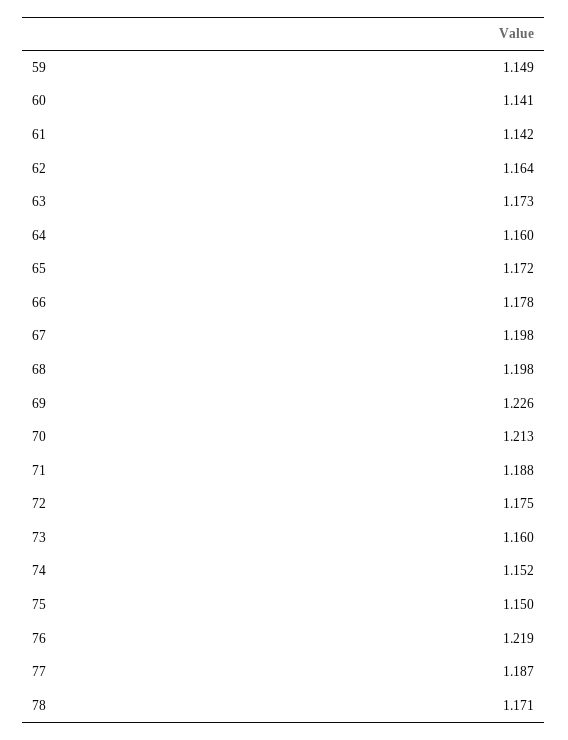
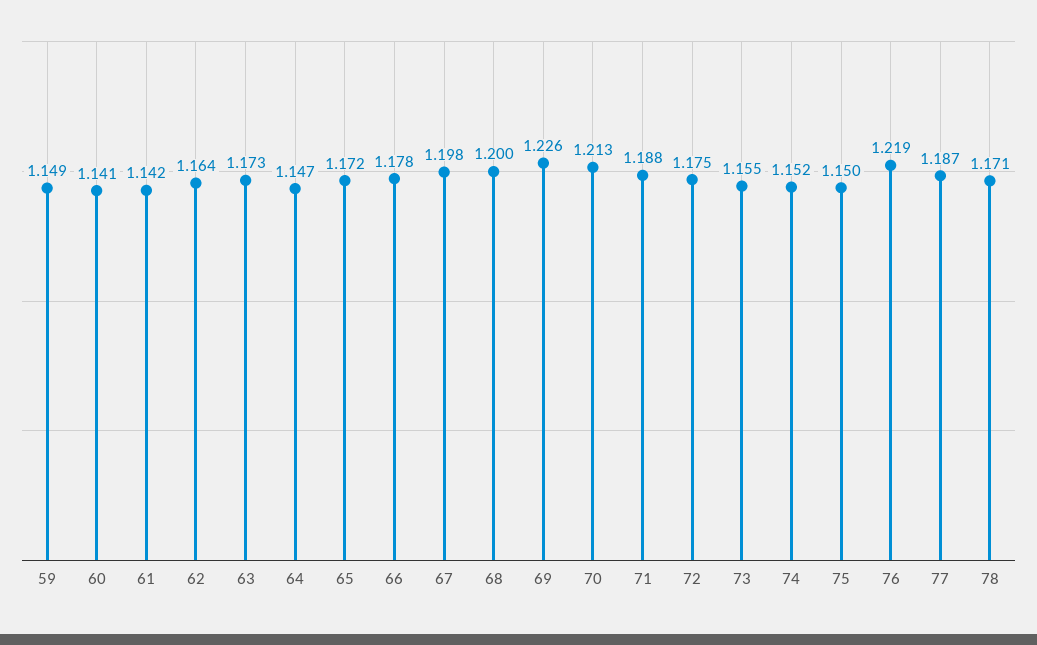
64: 1.16 -> 1.147
68: 1.198 -> 1.2
73: 1.16 -> 1.155

